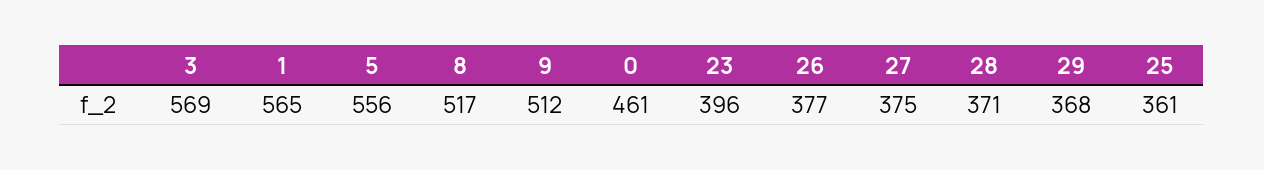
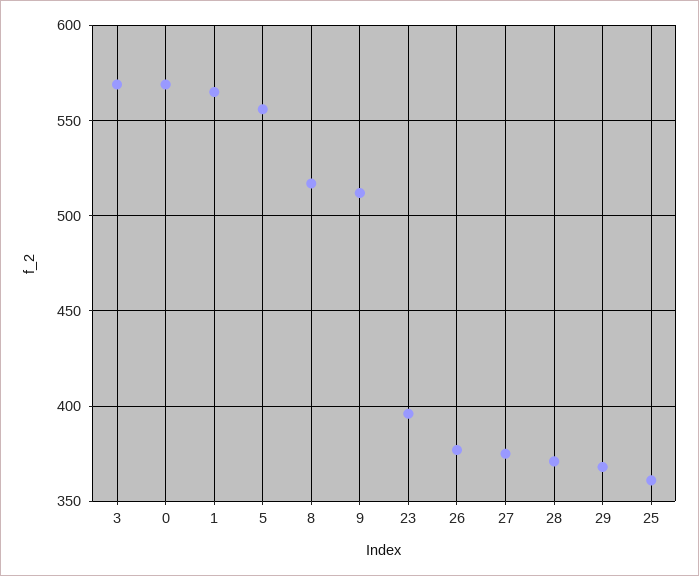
0: 461 -> 570

